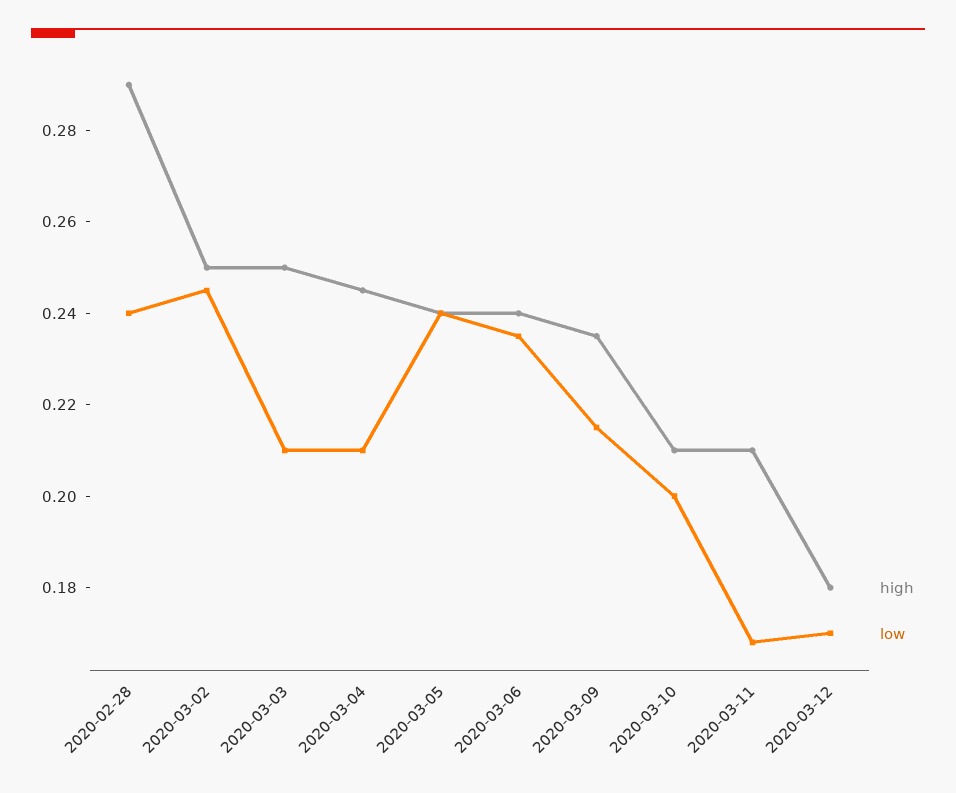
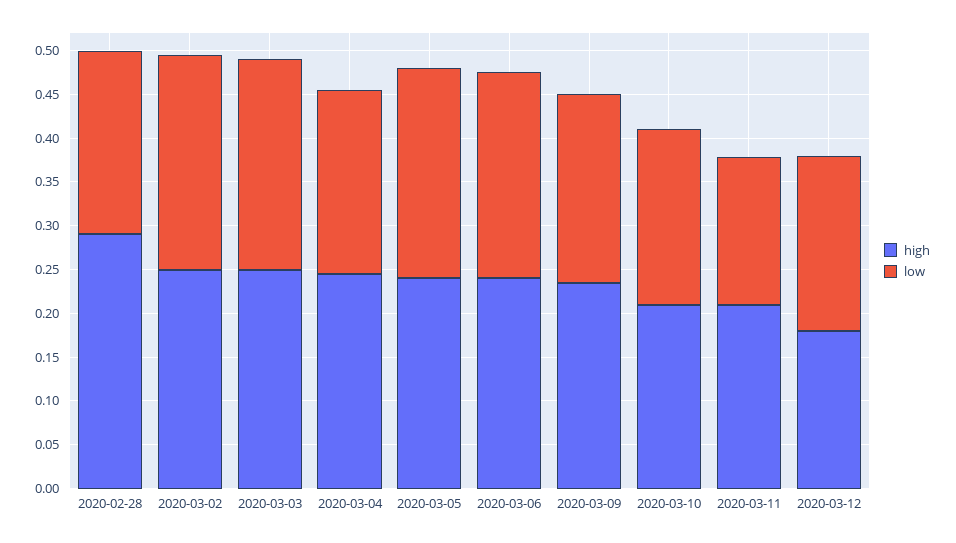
low, 2020-02-28: 0.24 -> 0.21
low, 2020-03-03: 0.21 -> 0.24
low, 2020-03-12: 0.17 -> 0.2

